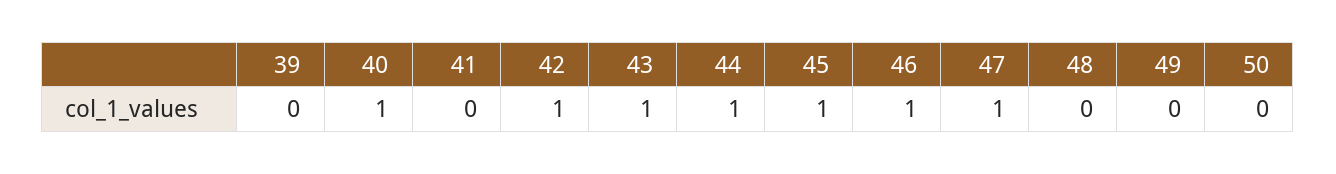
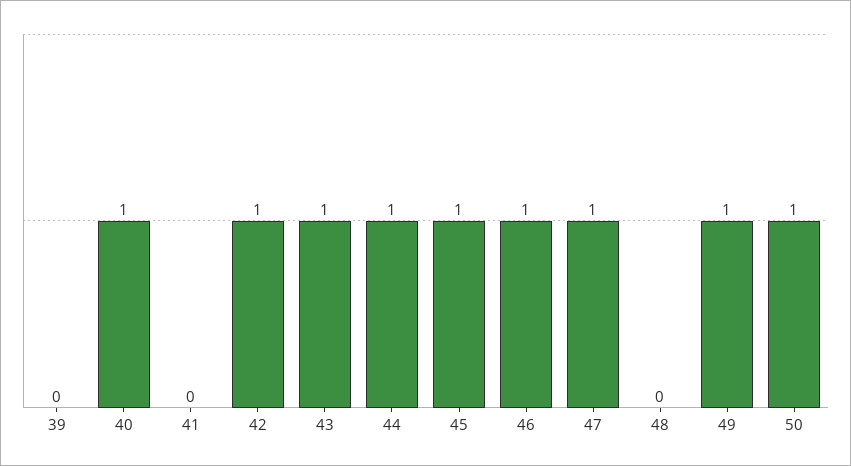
49: 0 -> 1
50: 0 -> 1

